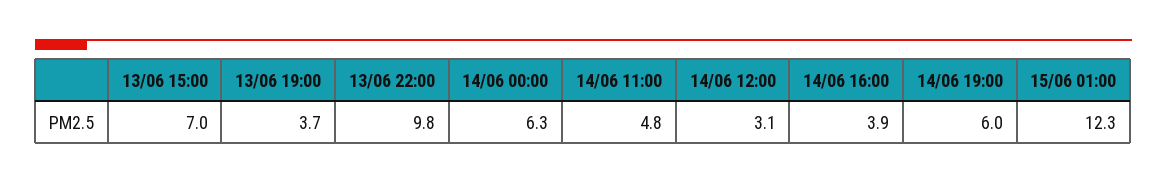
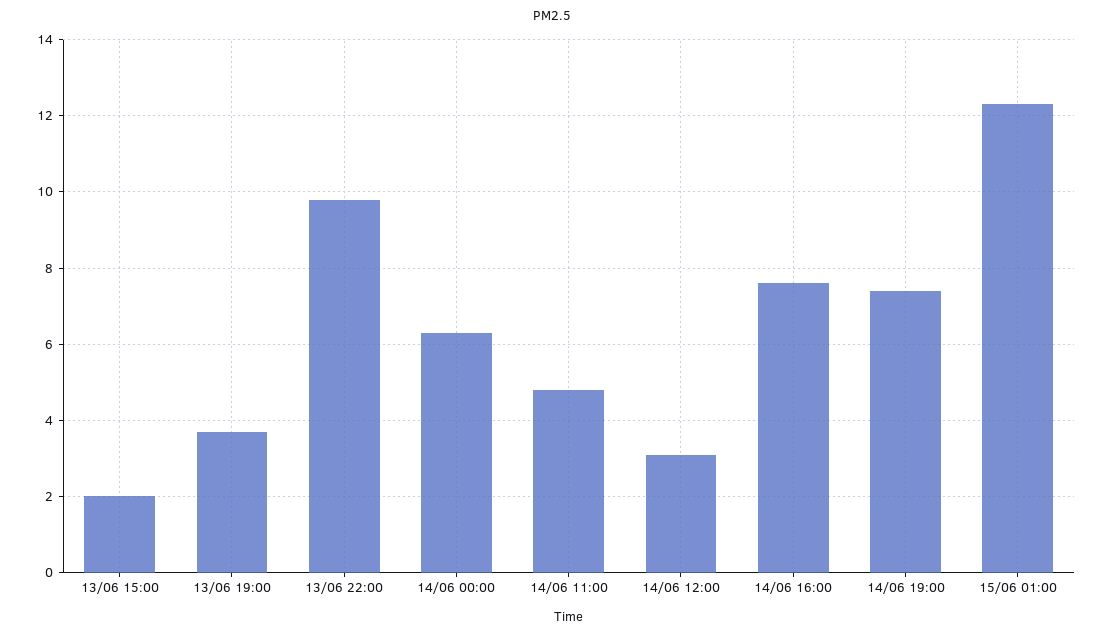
13/06 15:00: 7 -> 2
14/06 16:00: 3.9 -> 7.5
14/06 19:00: 6 -> 7.5

